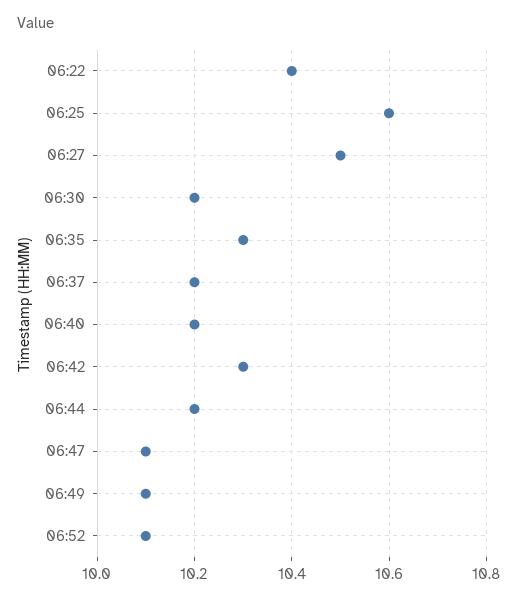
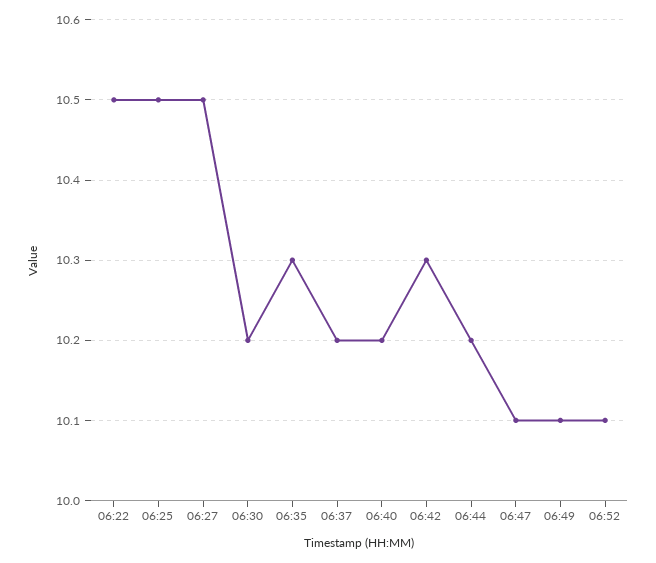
06:22: 10.4 -> 10.5
06:25: 10.6 -> 10.5

